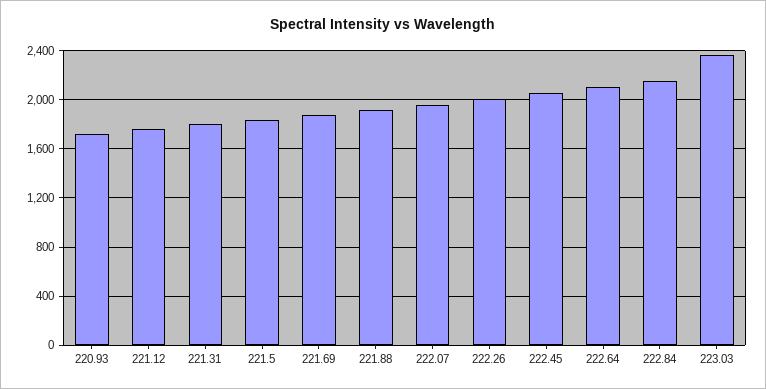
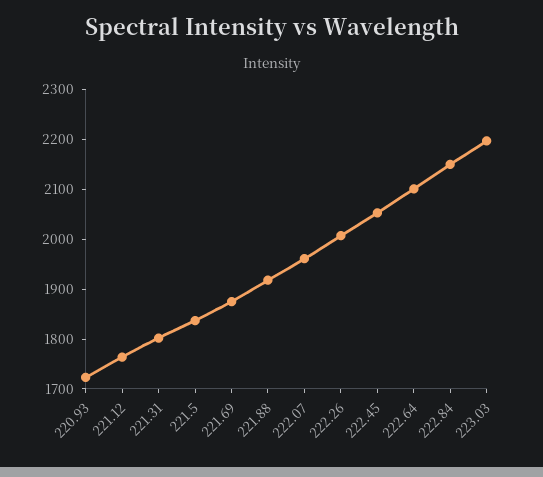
223.03: 2350 -> 2200

